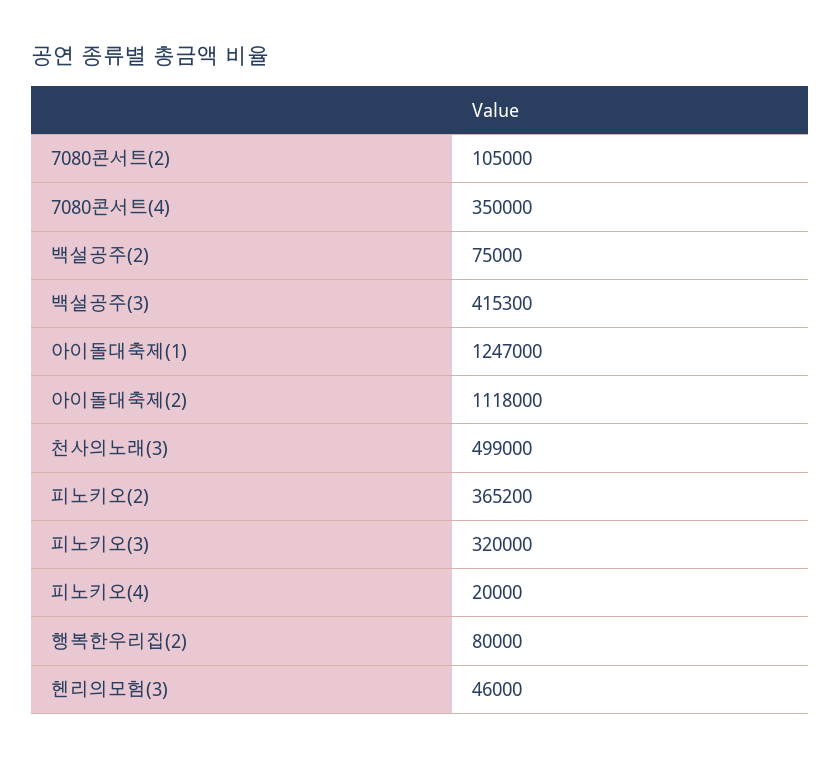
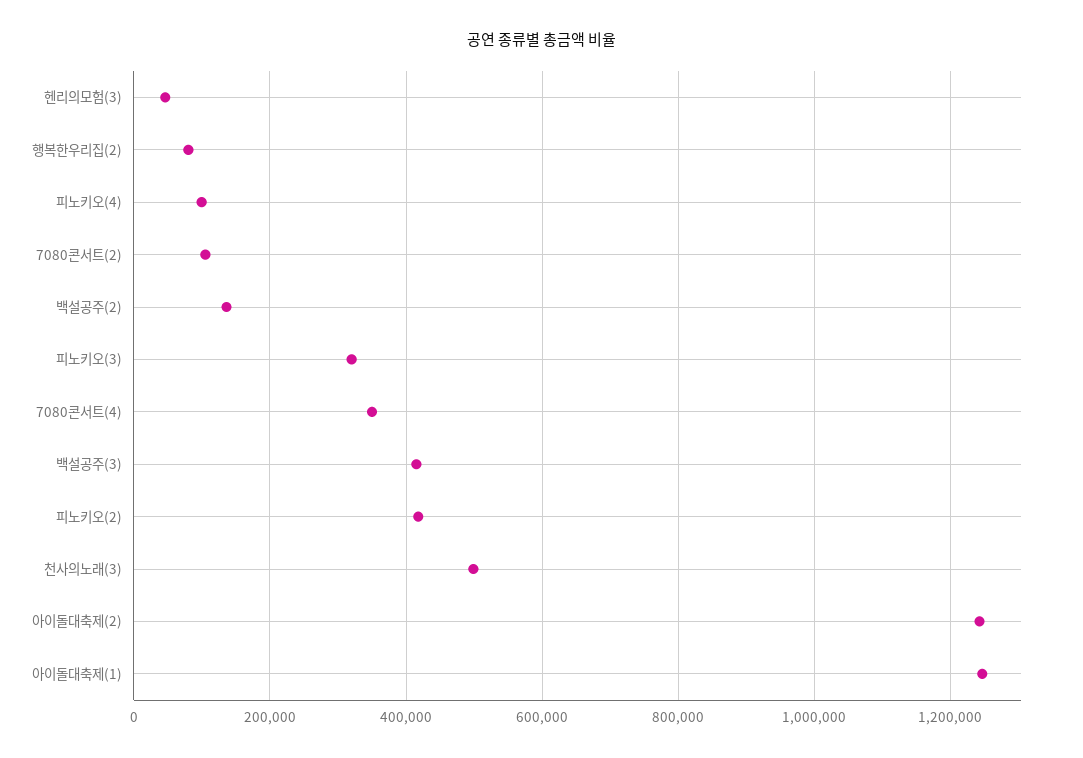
백설공주(2): 75000 -> 140000
아이돌대축제(2): 1118000 -> 1240000
피노키오(2): 365200 -> 420000
피노키오(4): 20000 -> 100000

